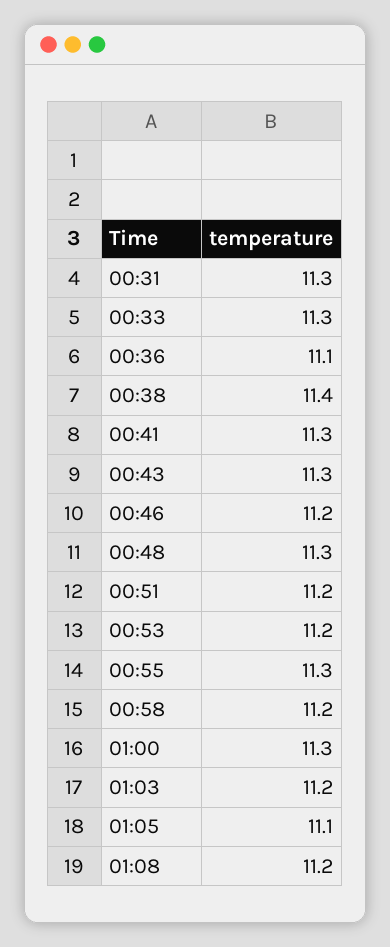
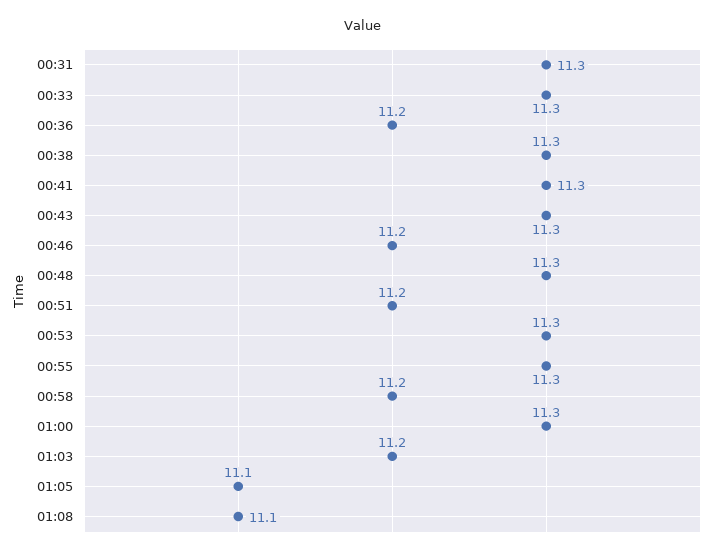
00:36: 11.1 -> 11.2
00:38: 11.4 -> 11.3
00:53: 11.2 -> 11.3
01:08: 11.2 -> 11.1

